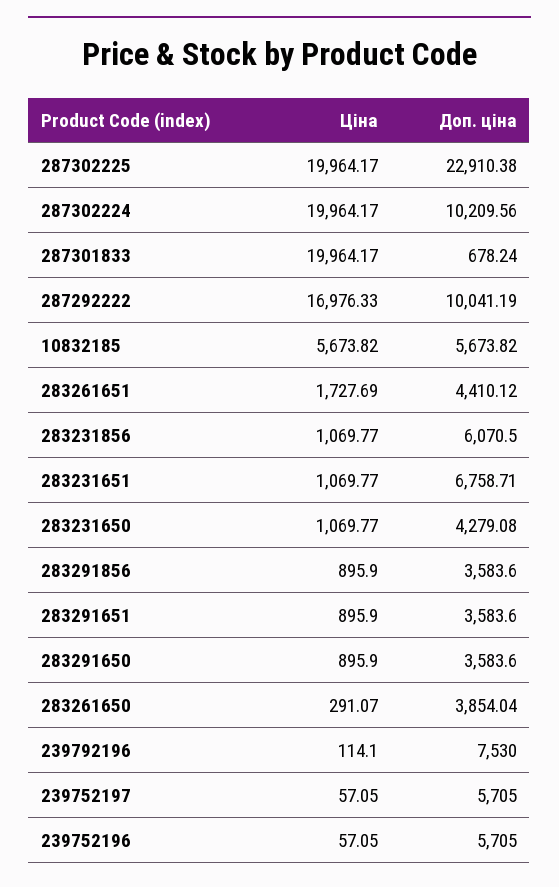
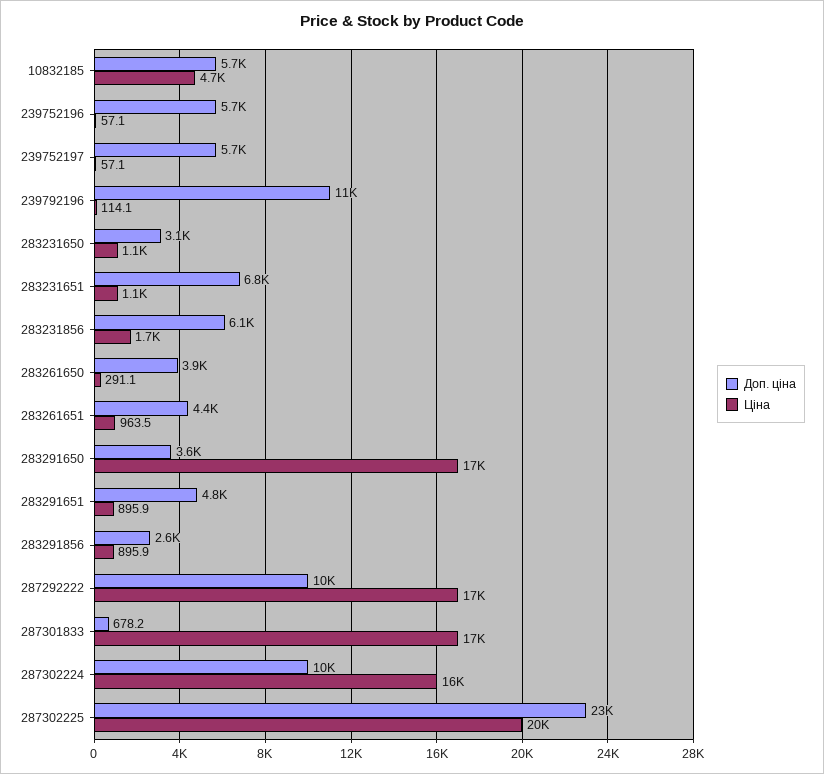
Ціна, 287302224: 19964.17 -> 16000
Ціна, 287301833: 19964.17 -> 17000
Ціна, 10832185: 5673.82 -> 4700
Ціна, 283261651: 1727.69 -> 963.5
Ціна, 283231856: 1069.77 -> 1700
Доп. ціна, 283231650: 4279.08 -> 3100
Доп. ціна, 283291856: 3583.6 -> 2600
Доп. ціна, 283291651: 3583.6 -> 4800
Ціна, 283291650: 895.9 -> 17000
Доп. ціна, 239792196: 7530 -> 11000

